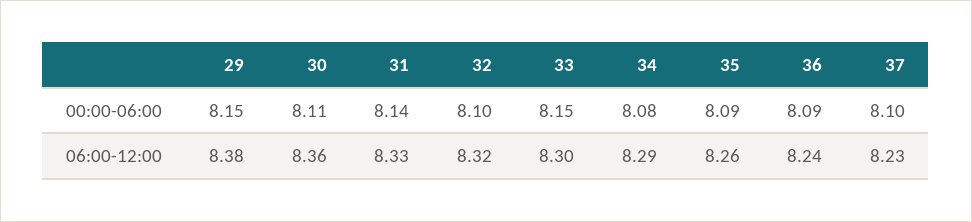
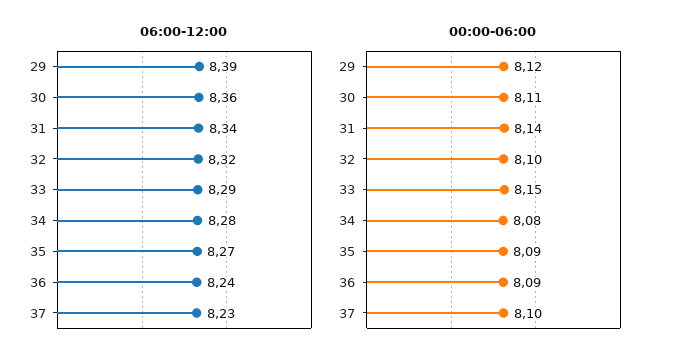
00:00-06:00, 29: 8.15 -> 8.12
06:00-12:00, 29: 8.38 -> 8.39
06:00-12:00, 31: 8.33 -> 8.34
06:00-12:00, 33: 8.3 -> 8.29
06:00-12:00, 34: 8.29 -> 8.28
06:00-12:00, 35: 8.26 -> 8.27

